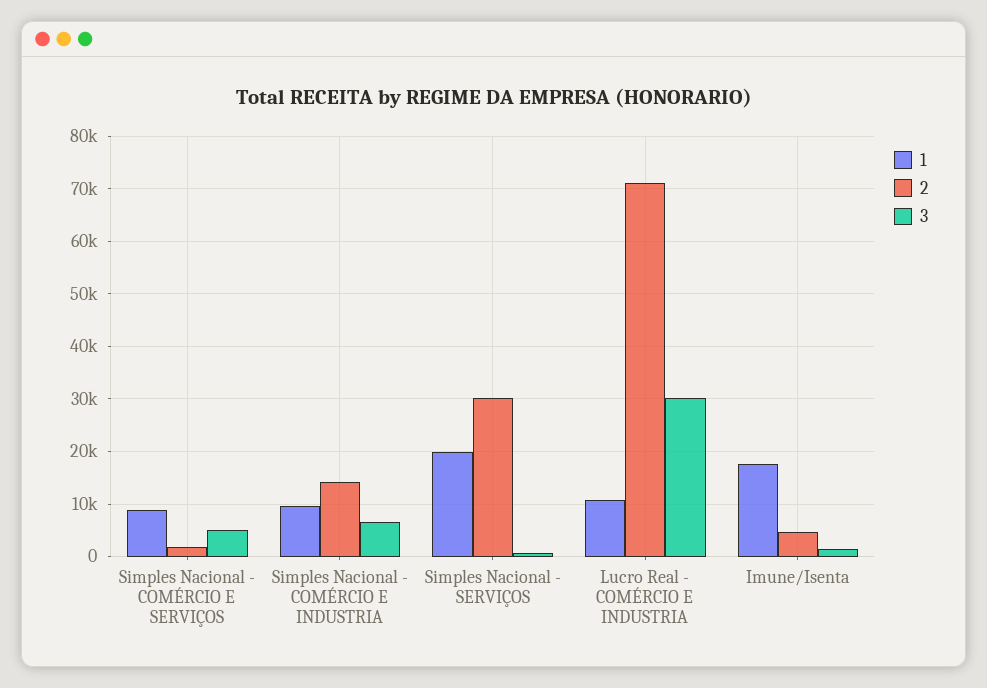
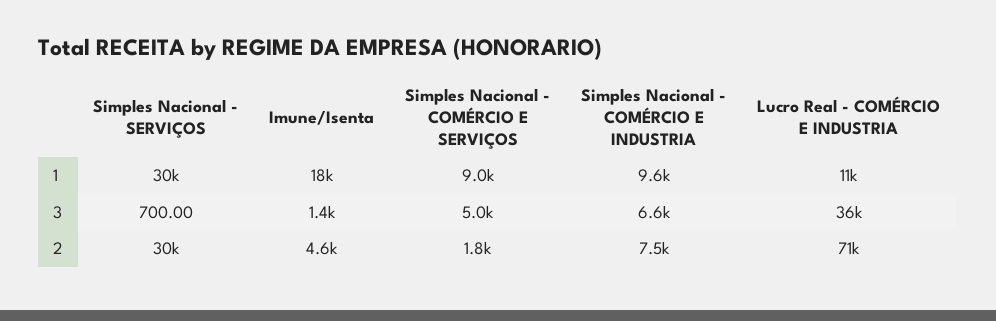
2, Simples Nacional - COMÉRCIO E INDUSTRIA: 14000 -> 7500
1, Simples Nacional - SERVIÇOS: 20000 -> 30000
3, Lucro Real - COMÉRCIO E INDUSTRIA: 30000 -> 36000

